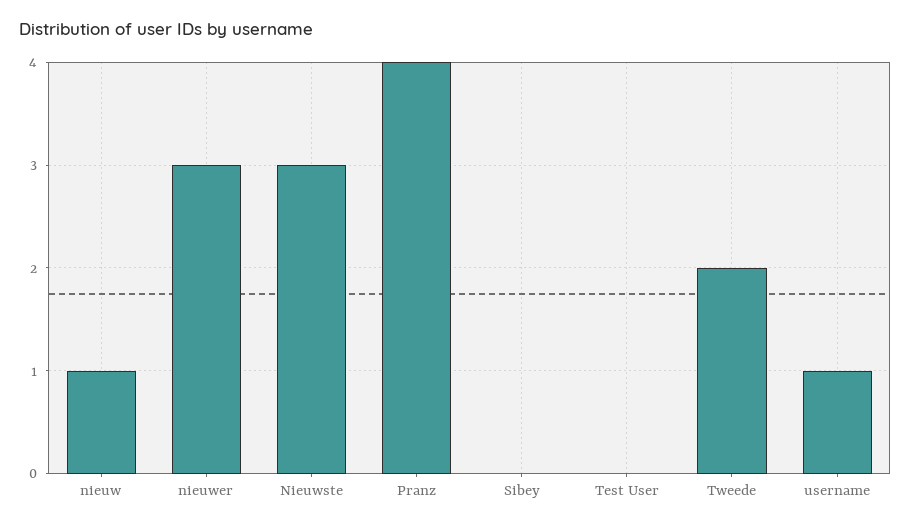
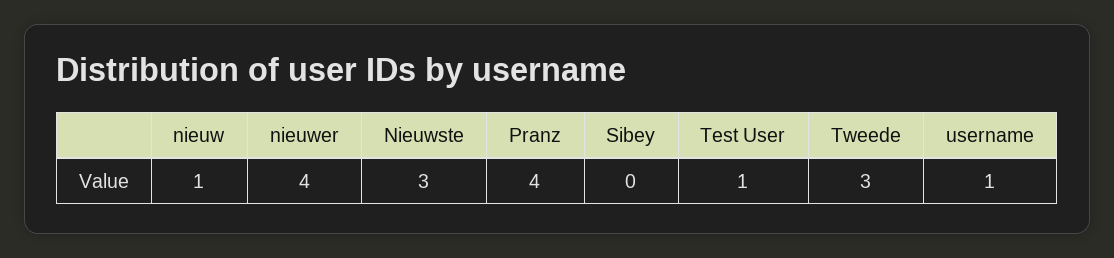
nieuwer: 3 -> 4
Test User: 0 -> 1
Tweede: 2 -> 3

